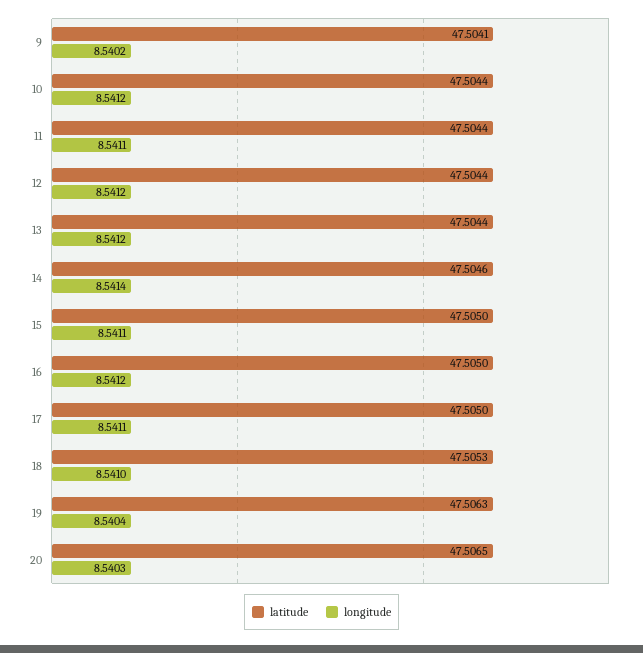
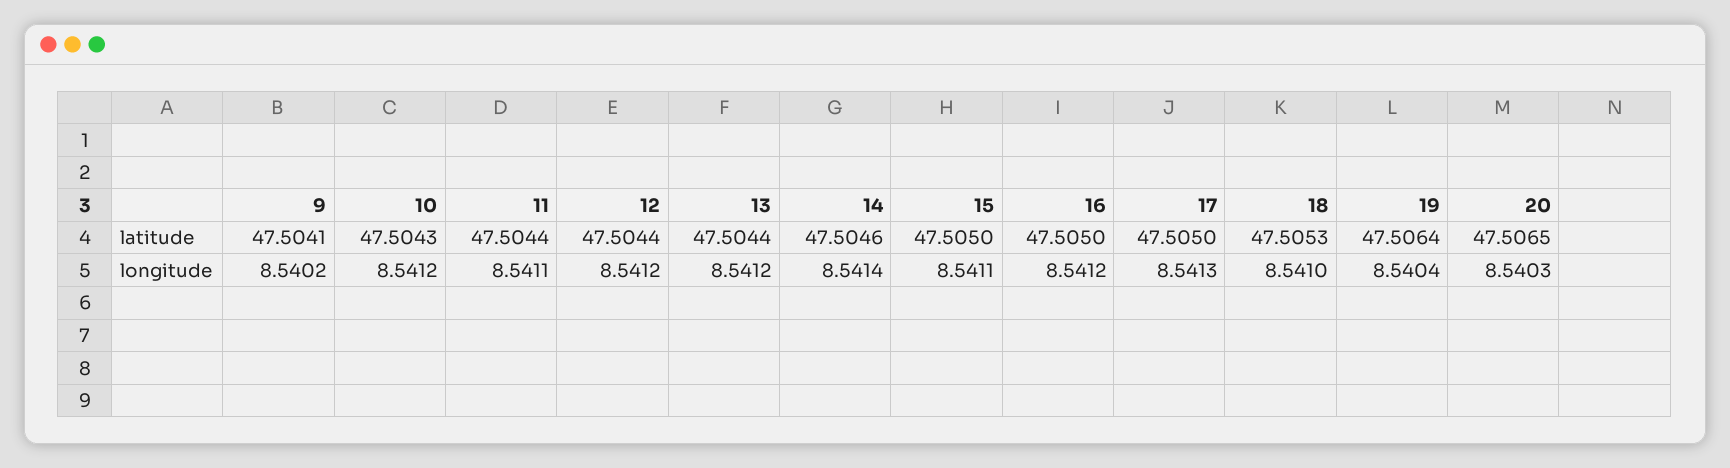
latitude, 10: 47.5044 -> 47.5043
longitude, 17: 8.5411 -> 8.5413
latitude, 19: 47.5063 -> 47.5064

